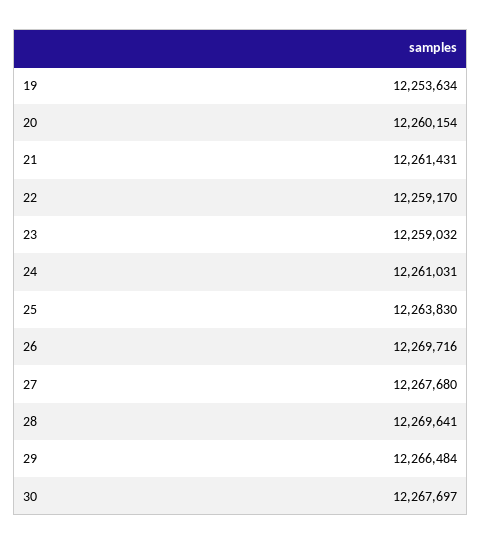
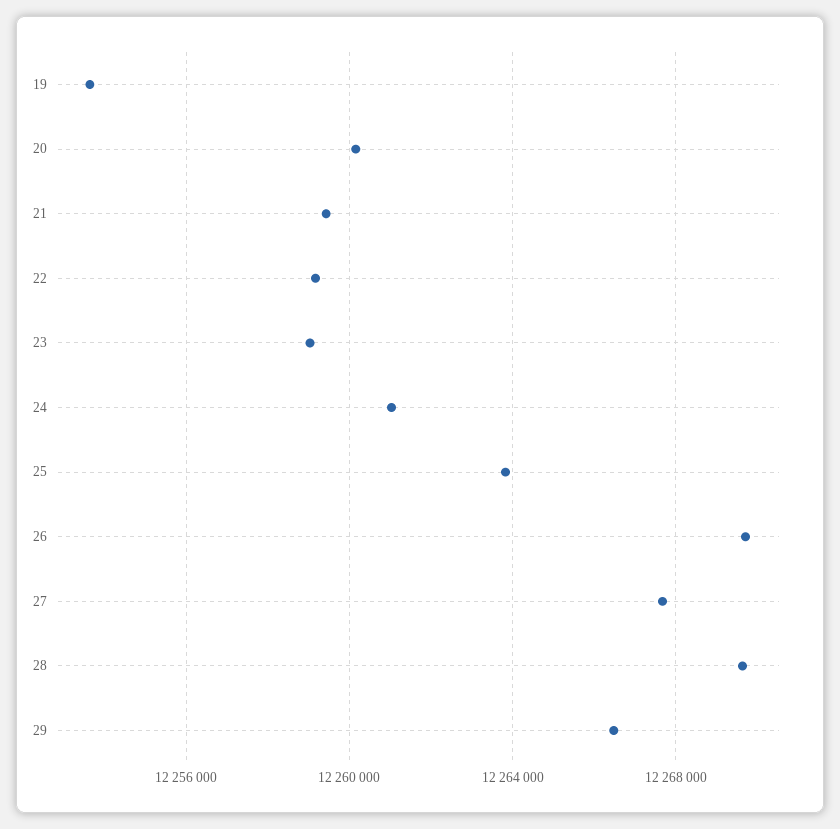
21: 12261431 -> 12259500
30: 12267697 -> none

